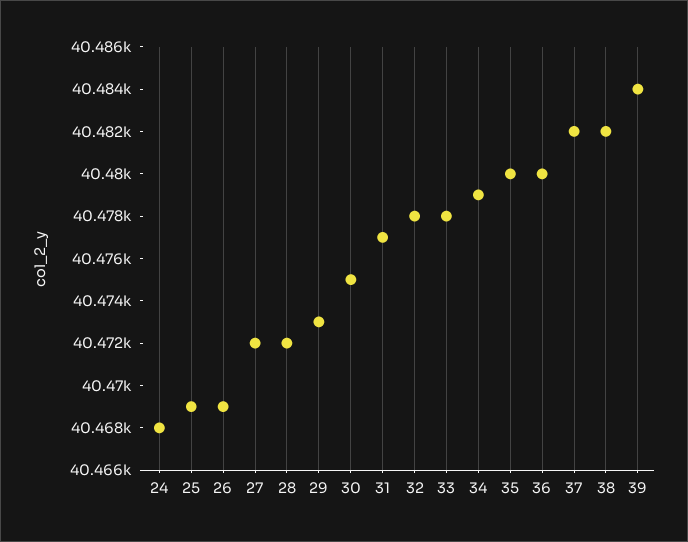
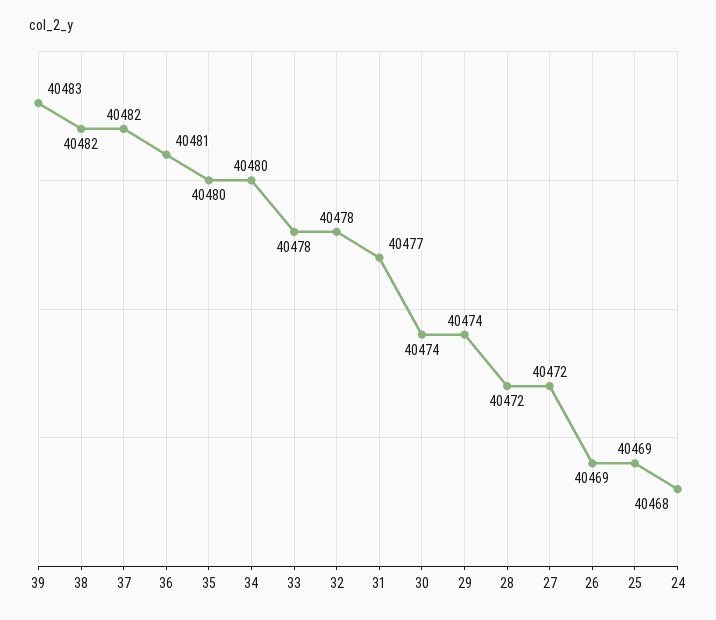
29: 40473 -> 40474
30: 40475 -> 40474
34: 40479 -> 40480
36: 40480 -> 40481
39: 40484 -> 40483

